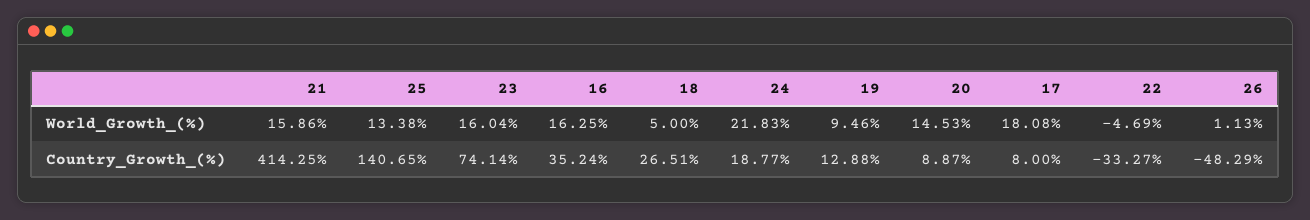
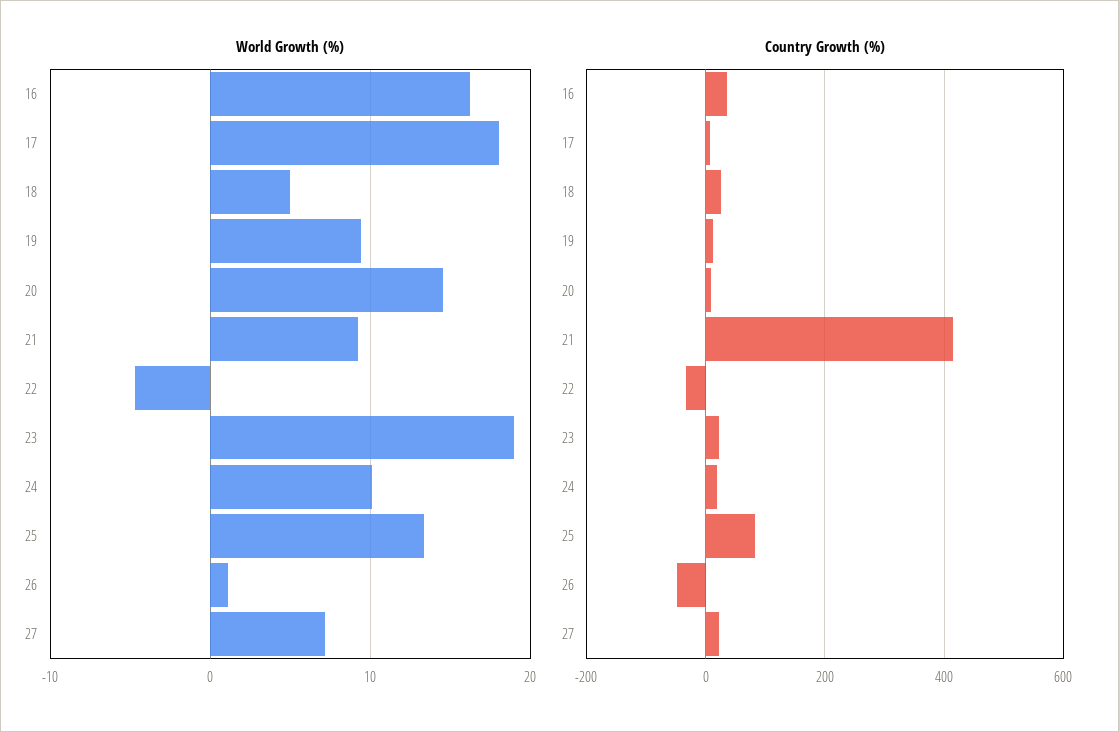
World_Growth_(%), 21: 15.86 -> 9
World_Growth_(%), 23: 16.04 -> 19
World_Growth_(%), 24: 21.83 -> 10
Country_Growth_(%), 25: 140.65 -> 80
Country_Growth_(%), 23: 74.14 -> 20
World_Growth_(%), 27: none -> 7
Country_Growth_(%), 27: none -> 20

